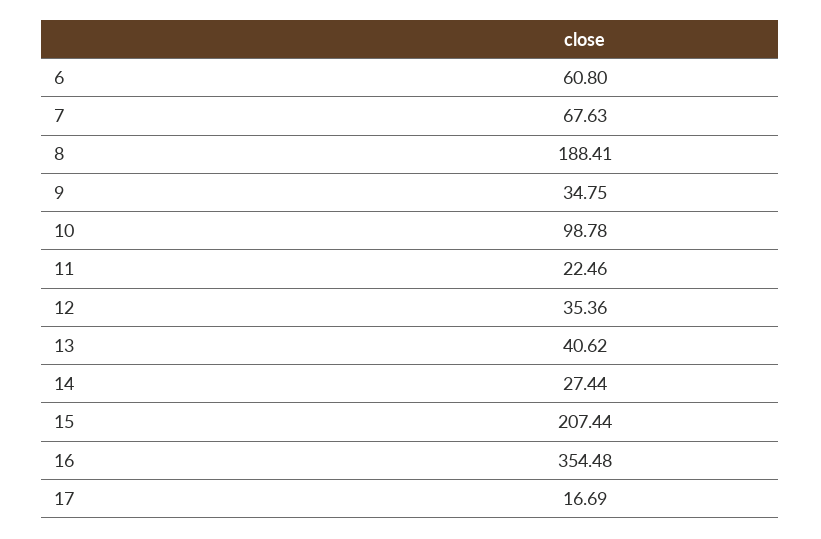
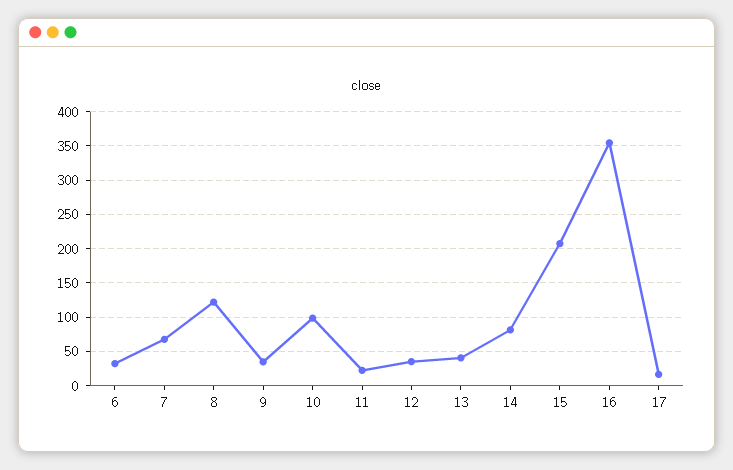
6: 60.8 -> 30
8: 188.41 -> 120
14: 27.44 -> 80

